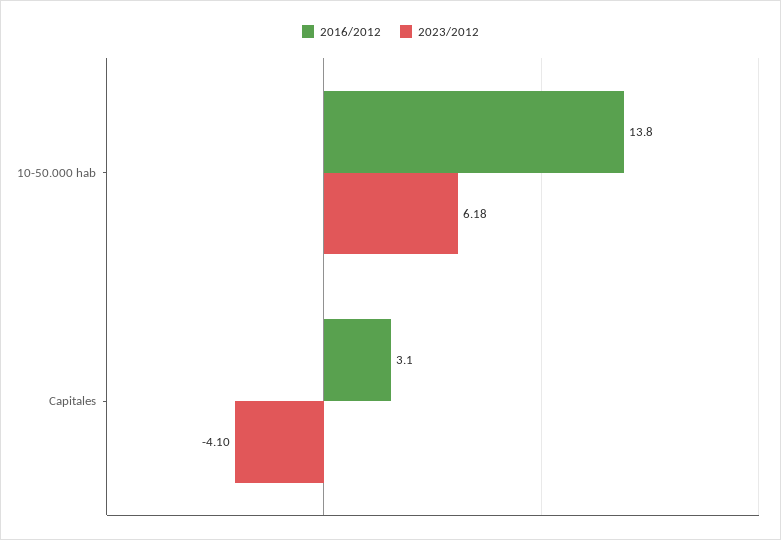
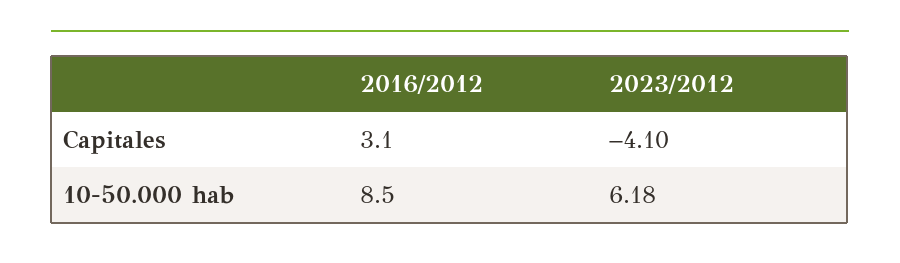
2016/2012, 10-50.000 hab: 13.8 -> 8.5

